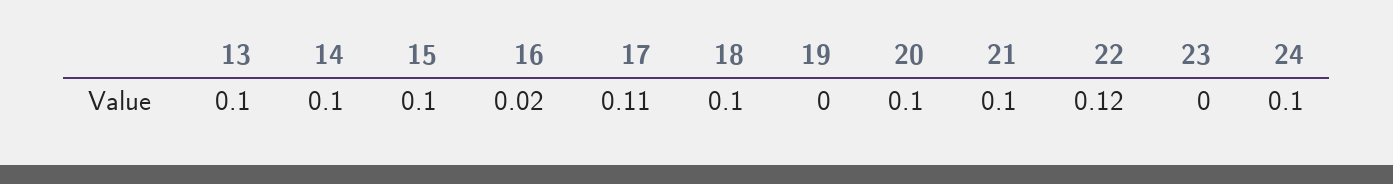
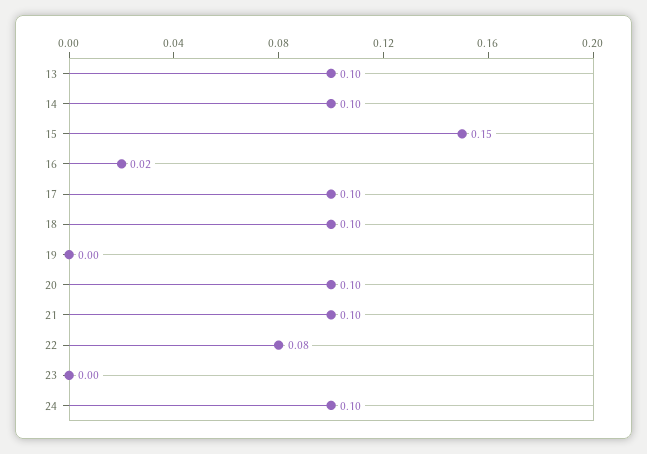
15: 0.1 -> 0.15
17: 0.11 -> 0.1
22: 0.12 -> 0.08

